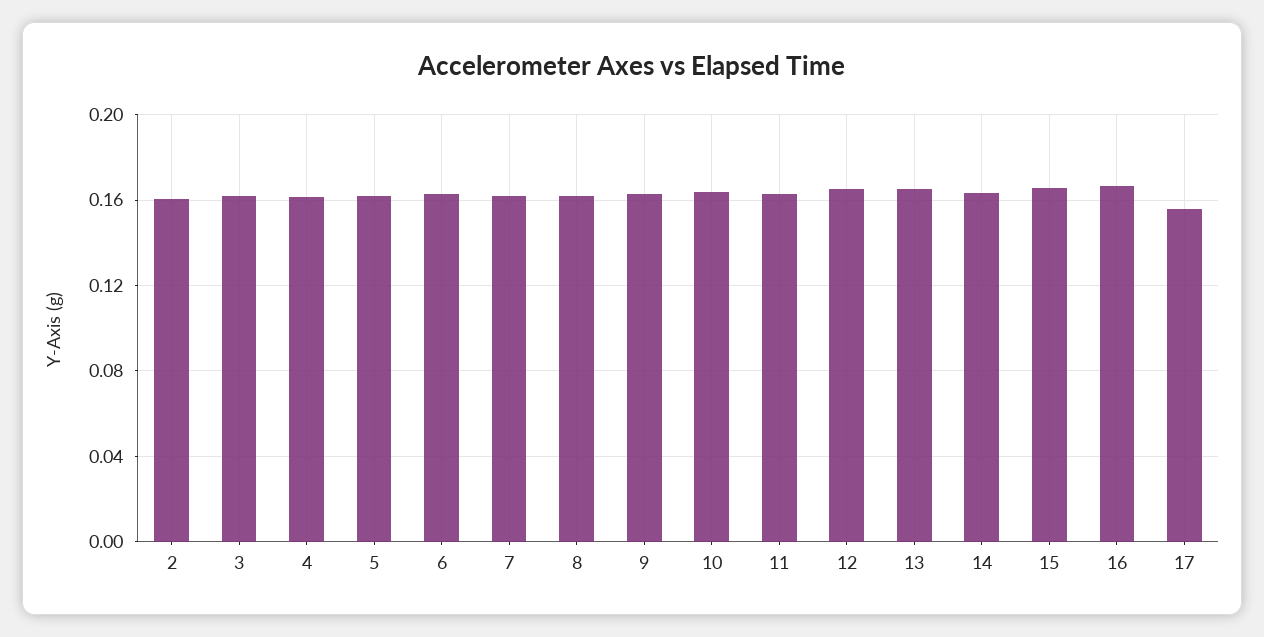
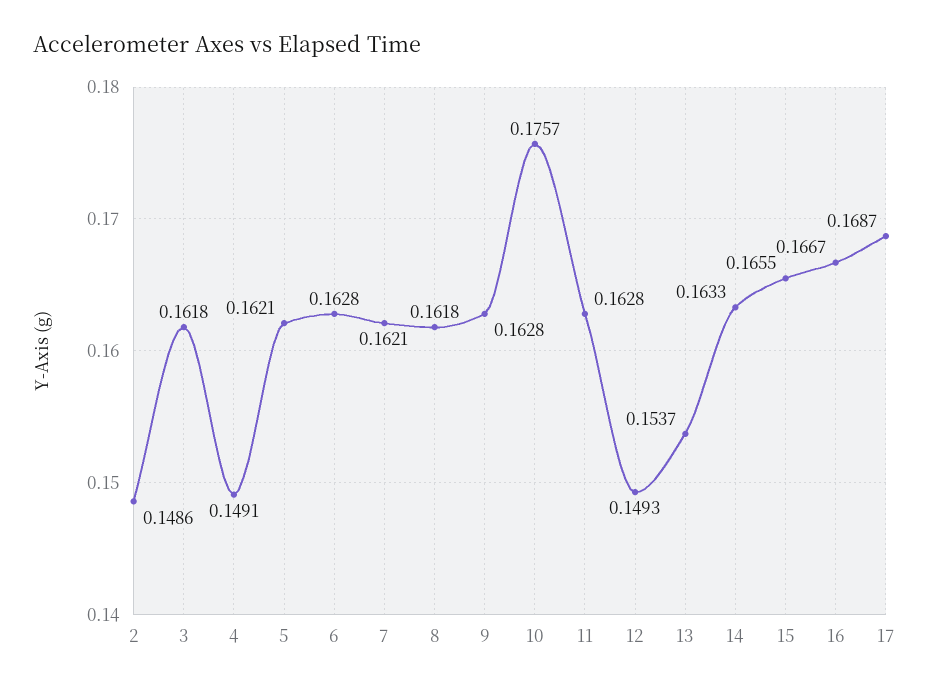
2: 0.16 -> 0.1486
4: 0.16 -> 0.1491
10: 0.165 -> 0.1757
12: 0.165 -> 0.1493
13: 0.165 -> 0.1537
17: 0.155 -> 0.1687

